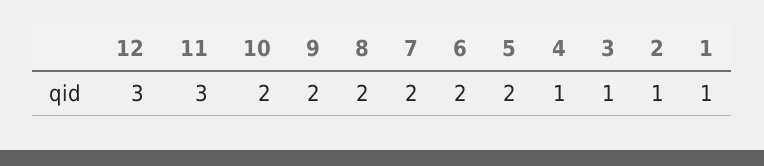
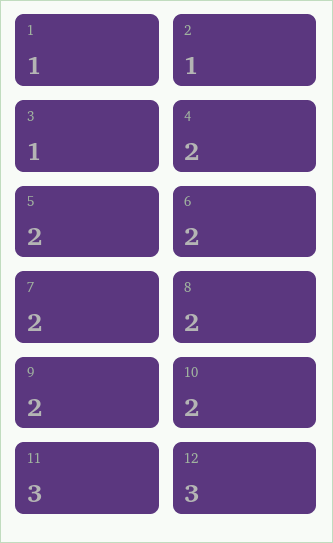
4: 1 -> 2

